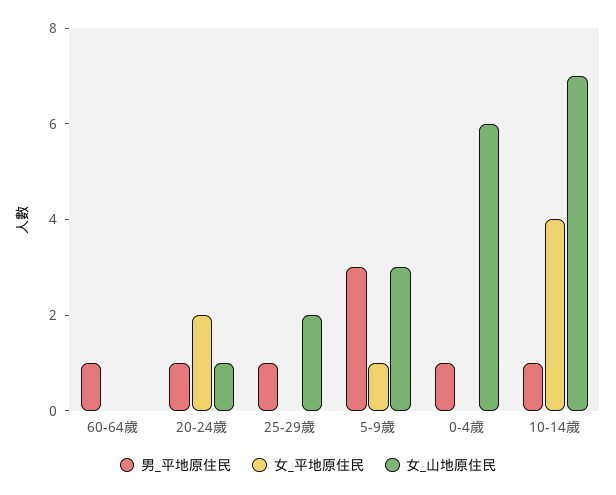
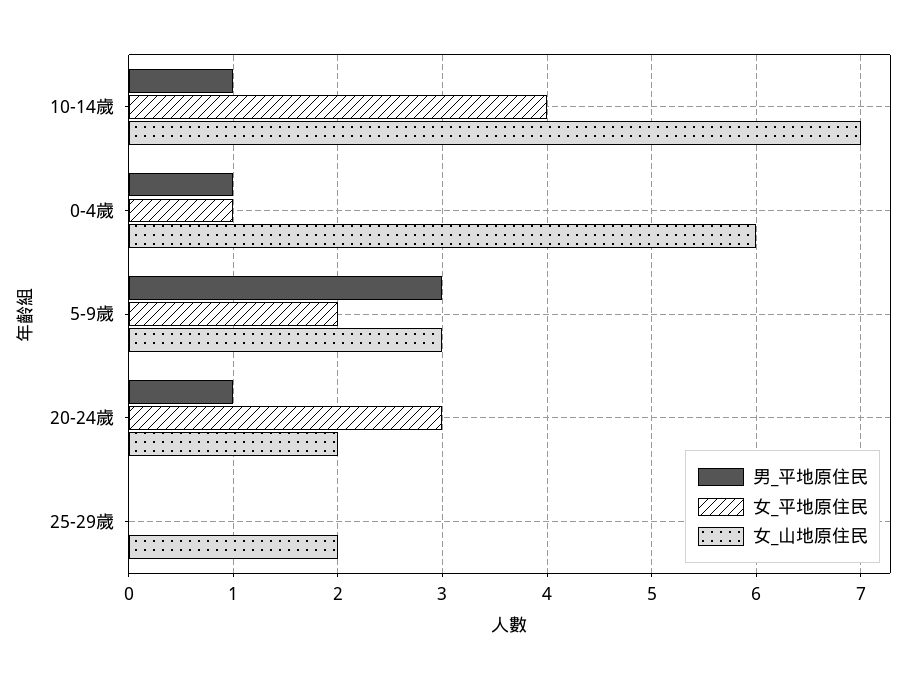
男_平地原住民, 60-64歲: 1 -> none
女_平地原住民, 60-64歲: 0 -> none
女_山地原住民, 60-64歲: 0 -> none
女_平地原住民, 20-24歲: 2 -> 3
女_山地原住民, 20-24歲: 1 -> 2
男_平地原住民, 25-29歲: 1 -> 0
女_平地原住民, 5-9歲: 1 -> 2
女_平地原住民, 0-4歲: 0 -> 1

